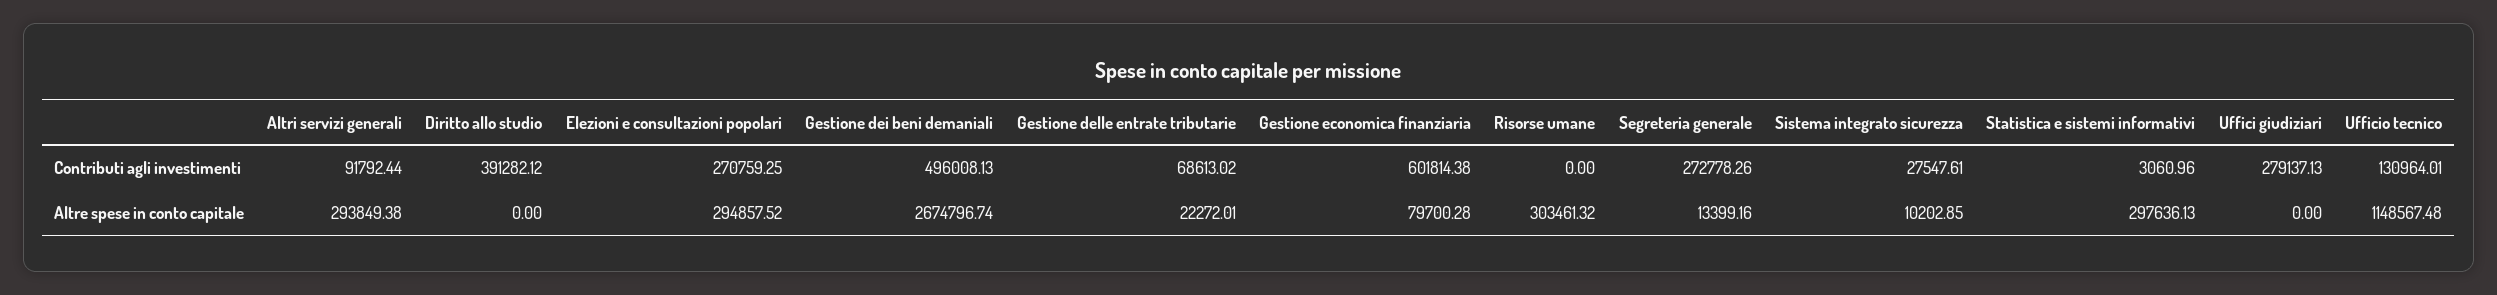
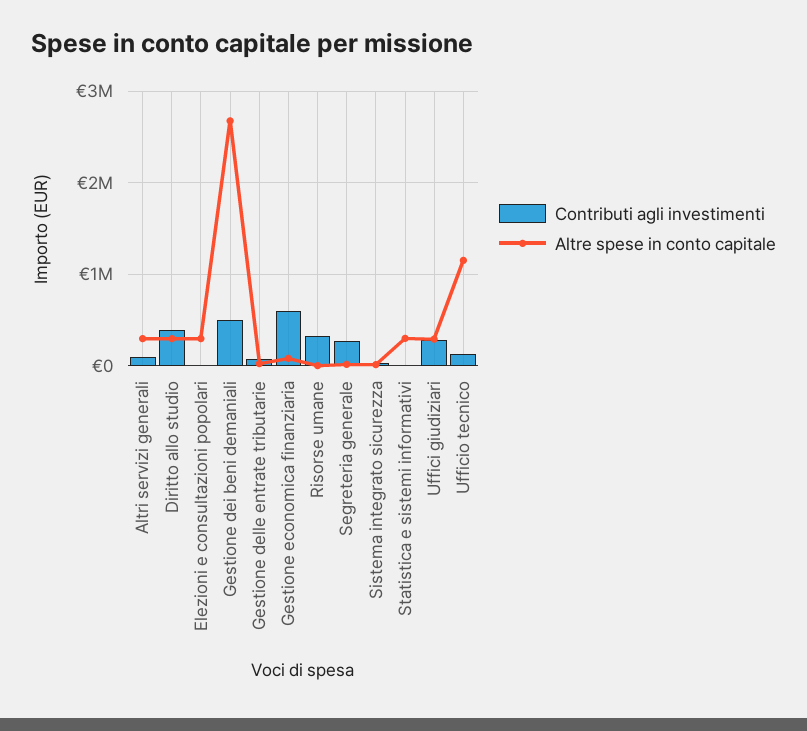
Contributi agli investimenti, Elezioni e consultazioni popolari: 270759.25 -> 0
Contributi agli investimenti, Risorse umane: 0 -> 300000
Altre spese in conto capitale, Diritto allo studio: 0 -> 300000
Altre spese in conto capitale, Risorse umane: 303461.32 -> 0
Altre spese in conto capitale, Uffici giudiziari: 0 -> 300000

